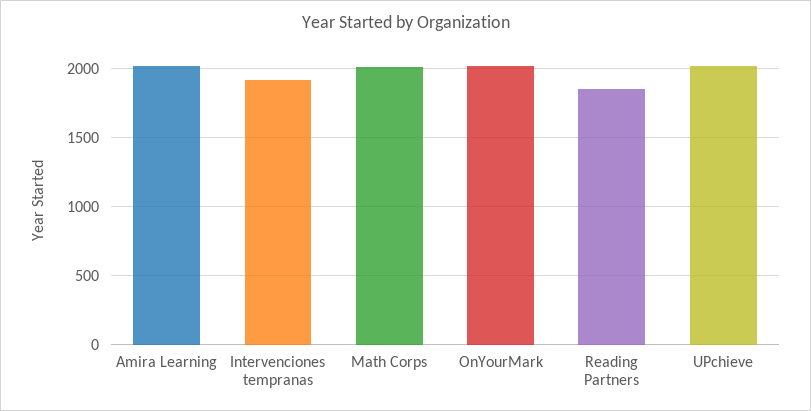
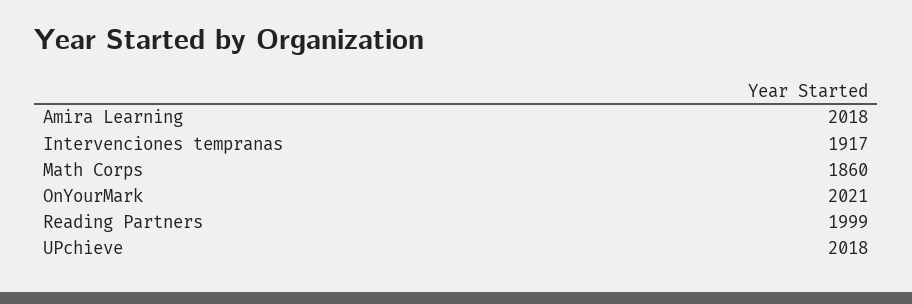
Math Corps: 2000 -> 1860
Reading Partners: 1850 -> 1999

